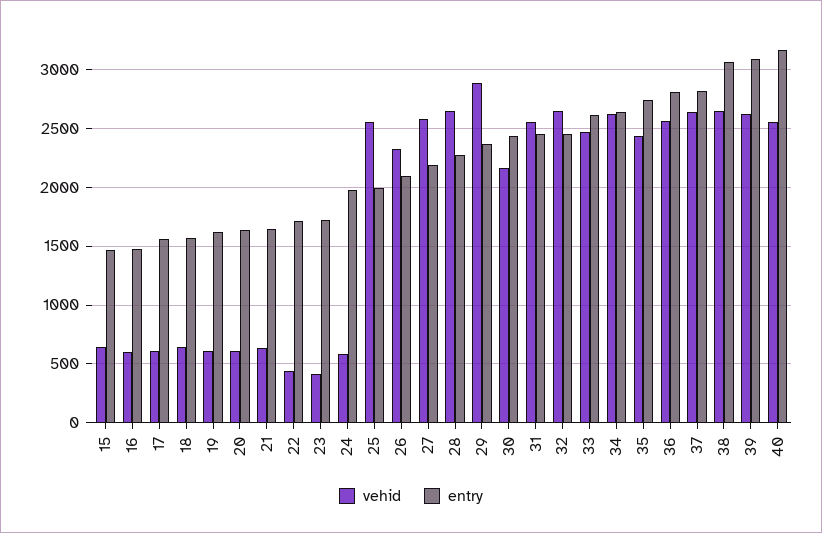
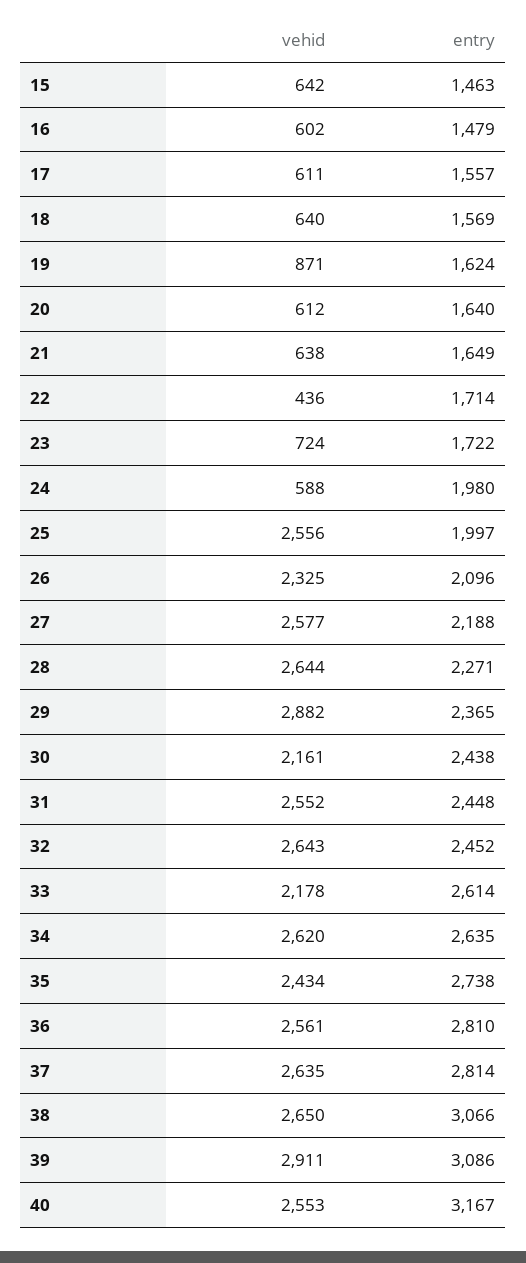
vehid, 19: 600 -> 871
vehid, 23: 400 -> 724
vehid, 33: 2500 -> 2178
vehid, 39: 2600 -> 2911

